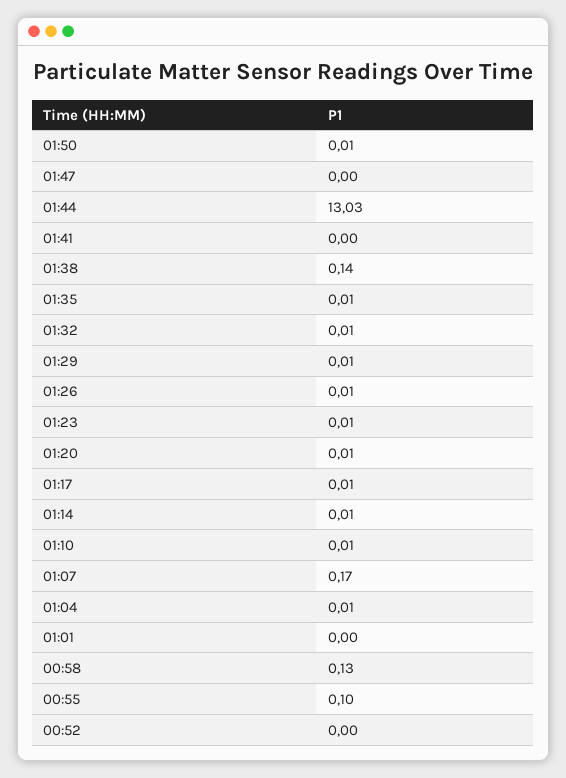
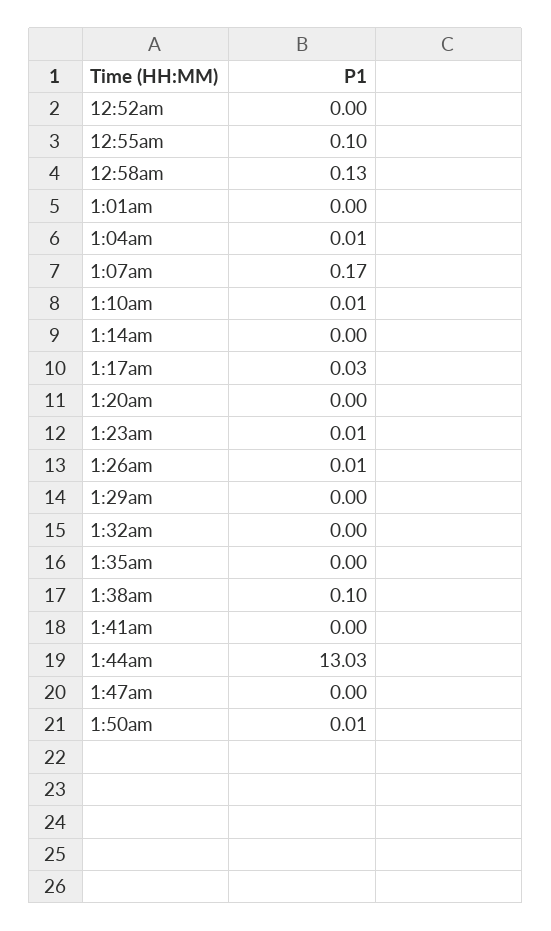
01:38: 0.14 -> 0.1
01:35: 0.01 -> 0
01:32: 0.01 -> 0
01:29: 0.01 -> 0
01:20: 0.01 -> 0
01:17: 0.01 -> 0.03
01:14: 0.01 -> 0

